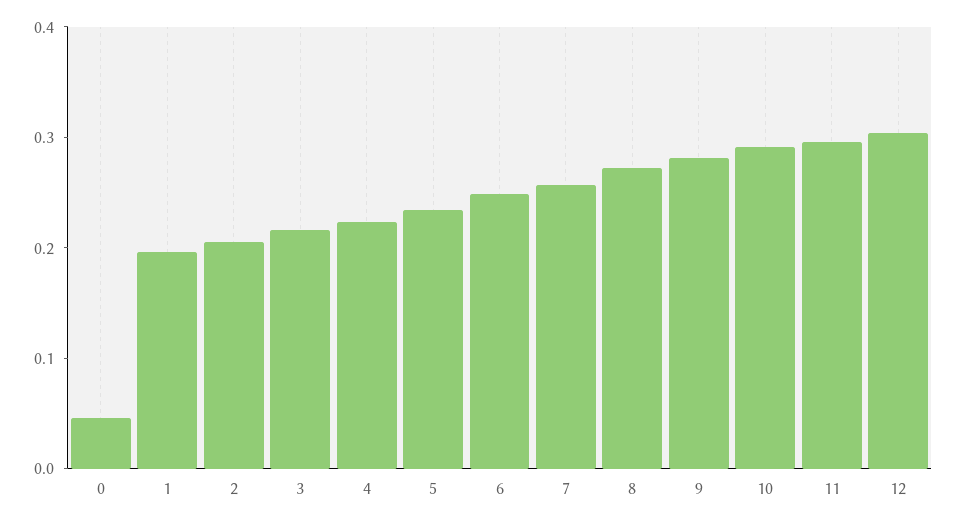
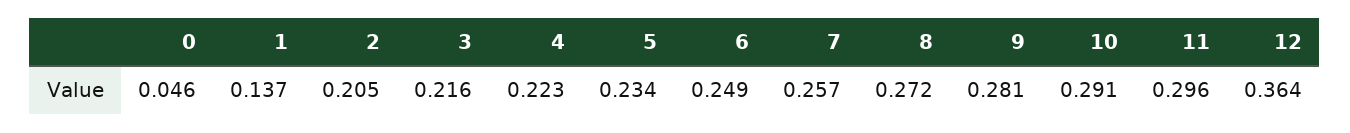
1: 0.2 -> 0.137
12: 0.3 -> 0.364

